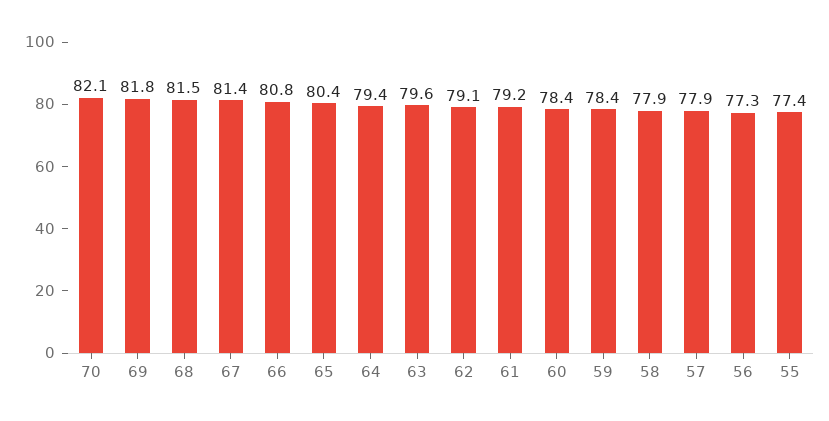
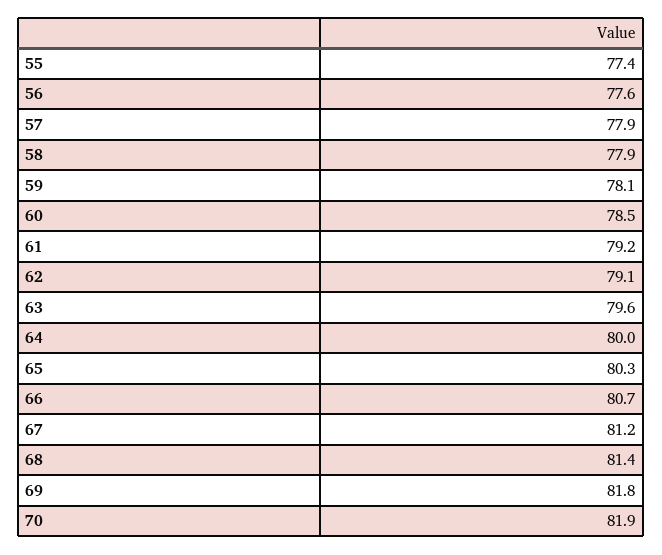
70: 82.1 -> 81.9
68: 81.5 -> 81.4
67: 81.4 -> 81.2
66: 80.8 -> 80.7
65: 80.4 -> 80.3
64: 79.4 -> 80
60: 78.4 -> 78.5
59: 78.4 -> 78.1
56: 77.3 -> 77.6

